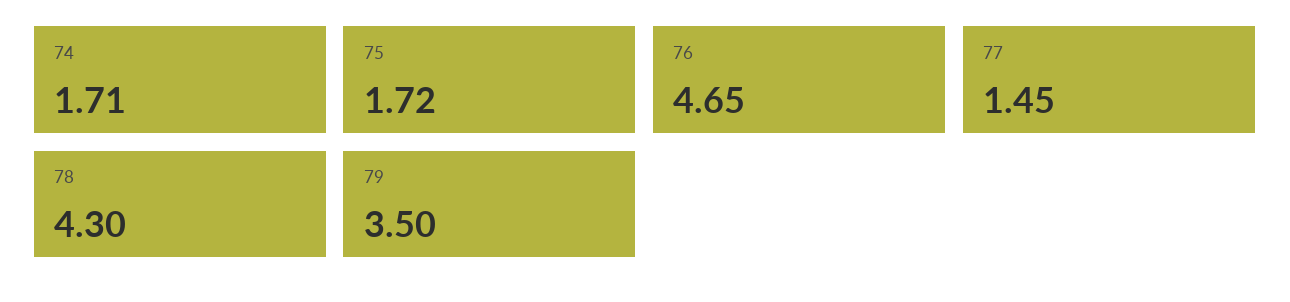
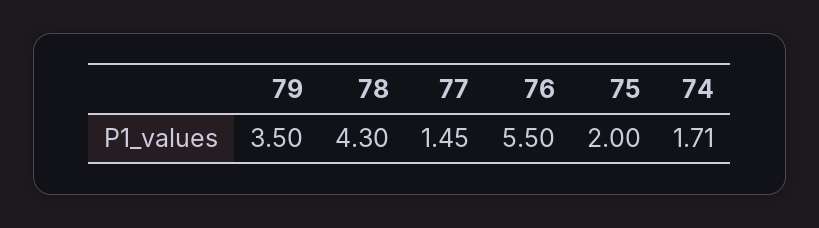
75: 1.72 -> 2
76: 4.65 -> 5.5

